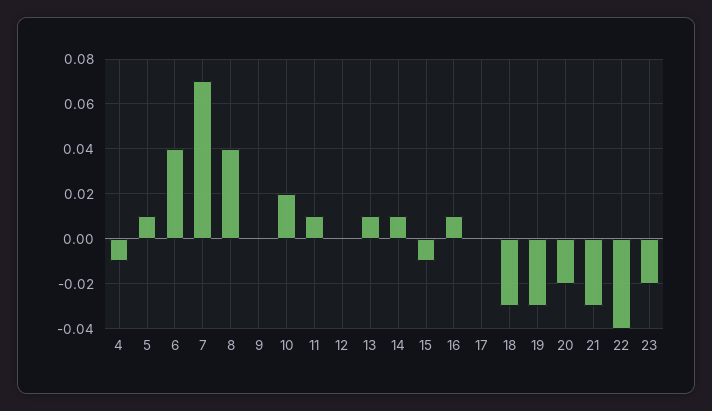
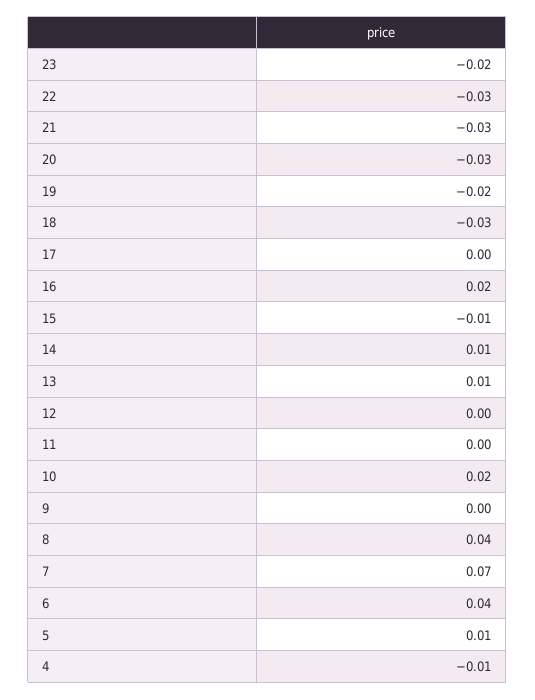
11: 0.01 -> 0
16: 0.01 -> 0.02
19: -0.03 -> -0.02
20: -0.02 -> -0.03
22: -0.04 -> -0.03

